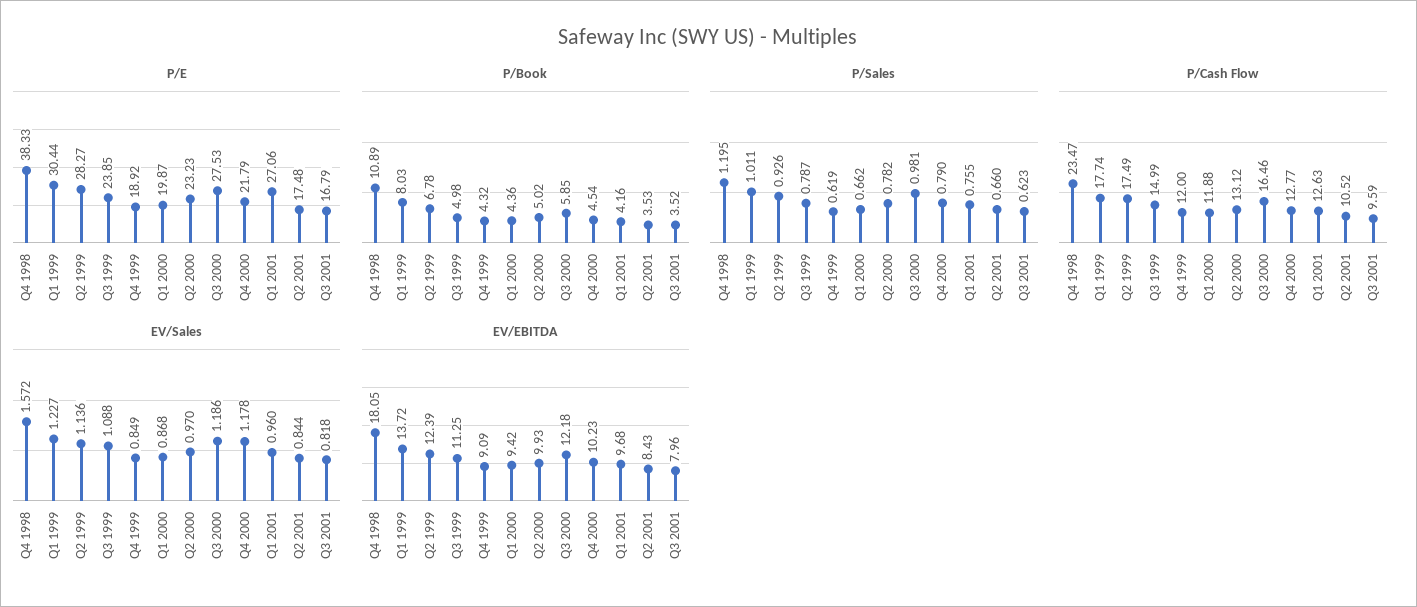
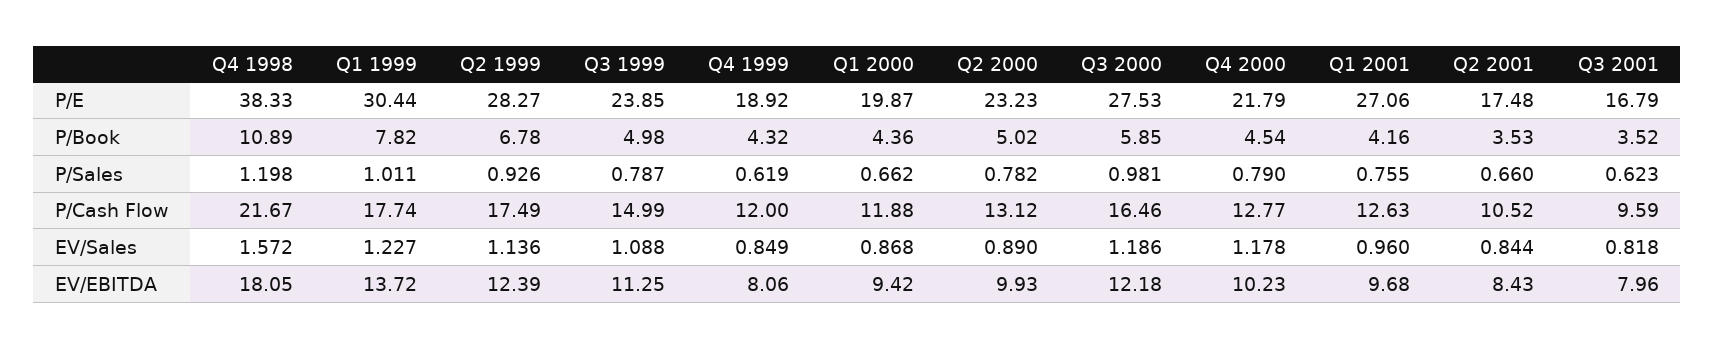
P/Book, Q1 1999: 8.03 -> 7.82
P/Sales, Q4 1998: 1.195 -> 1.198
P/Cash Flow, Q4 1998: 23.47 -> 21.67
EV/Sales, Q2 2000: 0.97 -> 0.89
EV/EBITDA, Q4 1999: 9.09 -> 8.06

